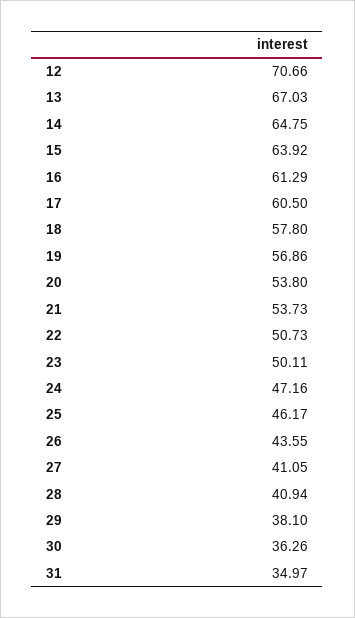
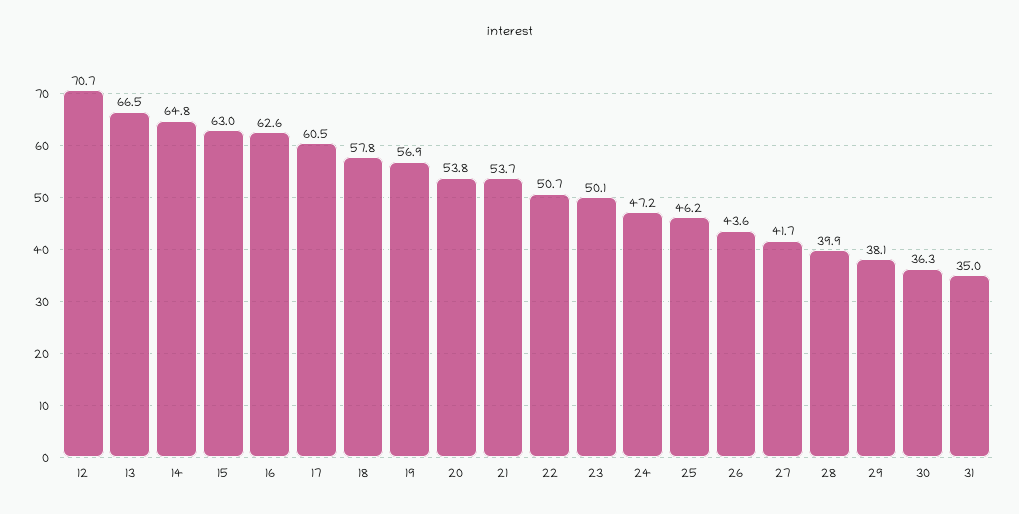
13: 67.03 -> 66.5
15: 63.92 -> 63
16: 61.29 -> 62.6
27: 41.05 -> 41.7
28: 40.94 -> 39.9

